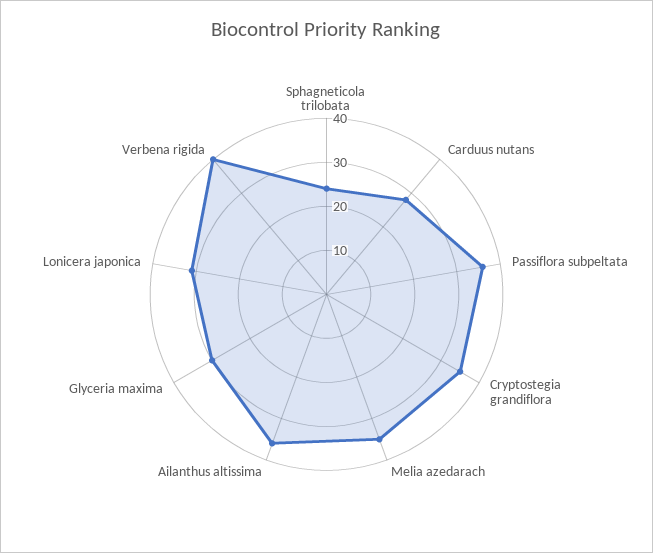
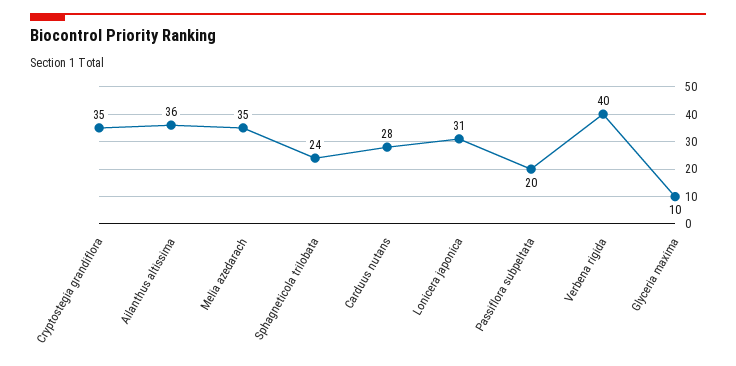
Passiflora subpeltata: 35 -> 20
Glyceria maxima: 30 -> 10

